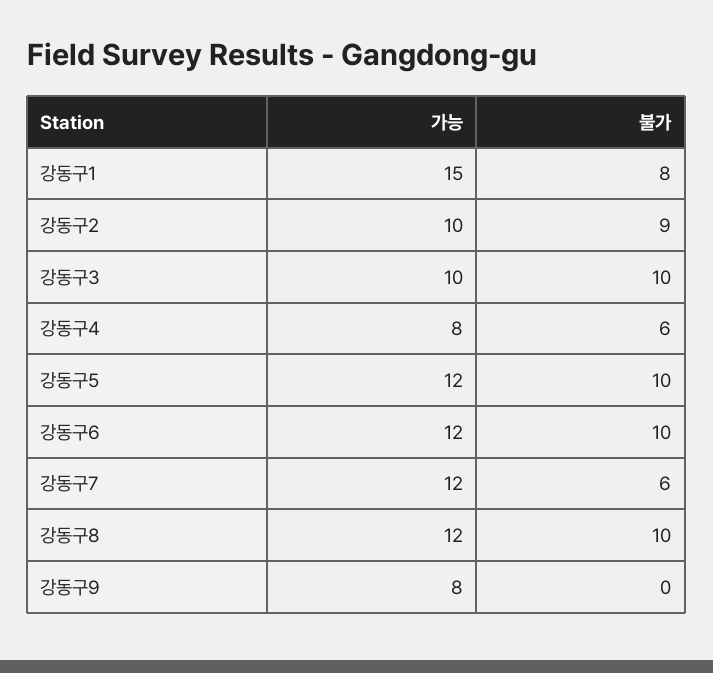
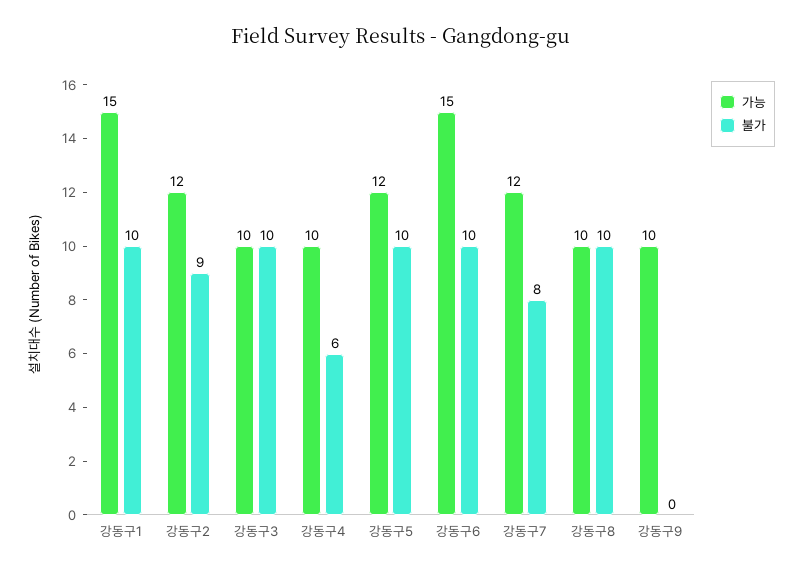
불가, 강동구1: 8 -> 10
가능, 강동구2: 10 -> 12
가능, 강동구4: 8 -> 10
가능, 강동구6: 12 -> 15
불가, 강동구7: 6 -> 8
가능, 강동구8: 12 -> 10
가능, 강동구9: 8 -> 10

